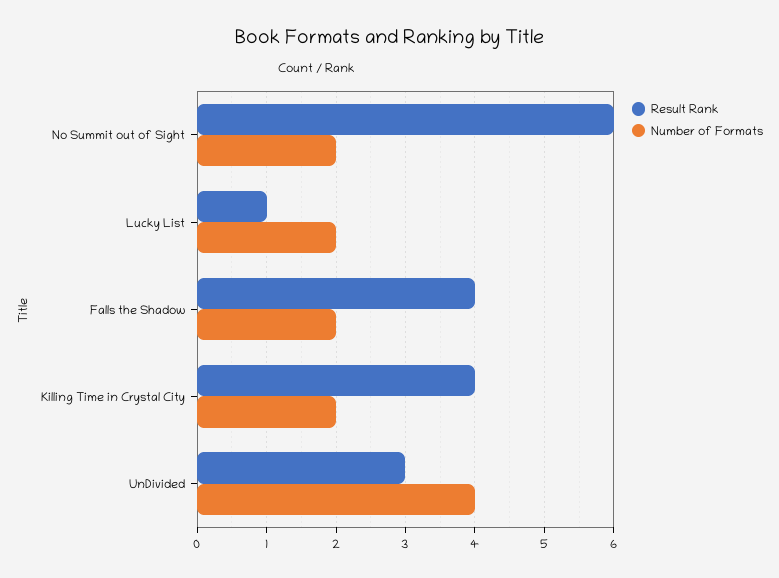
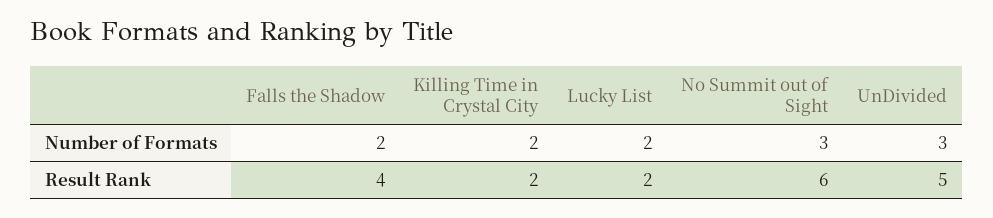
Number of Formats, No Summit out of Sight: 2 -> 3
Result Rank, Lucky List: 1 -> 2
Result Rank, Killing Time in Crystal City: 4 -> 2
Result Rank, UnDivided: 3 -> 5
Number of Formats, UnDivided: 4 -> 3

